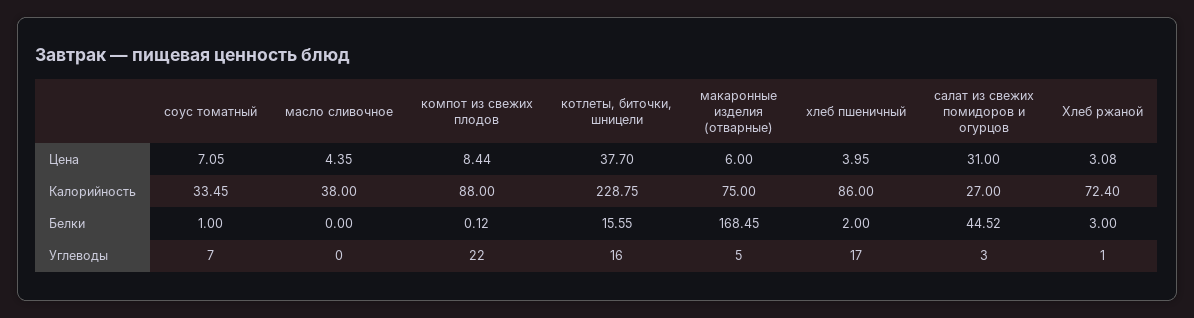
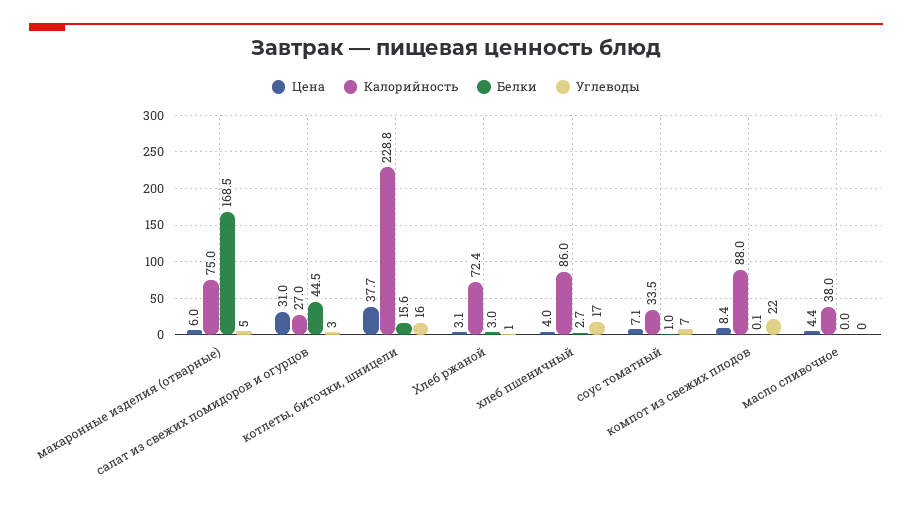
Белки, хлеб пшеничный: 2 -> 2.7

